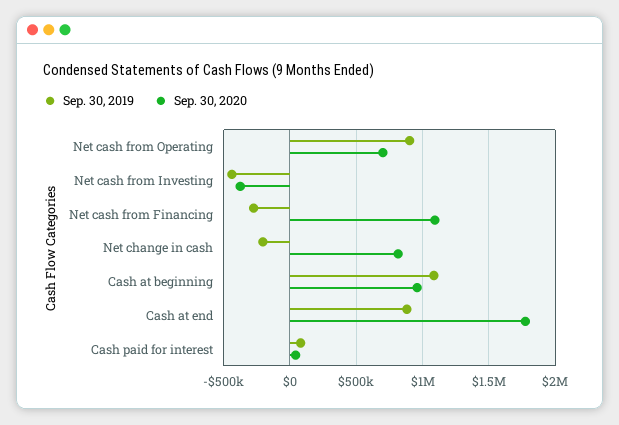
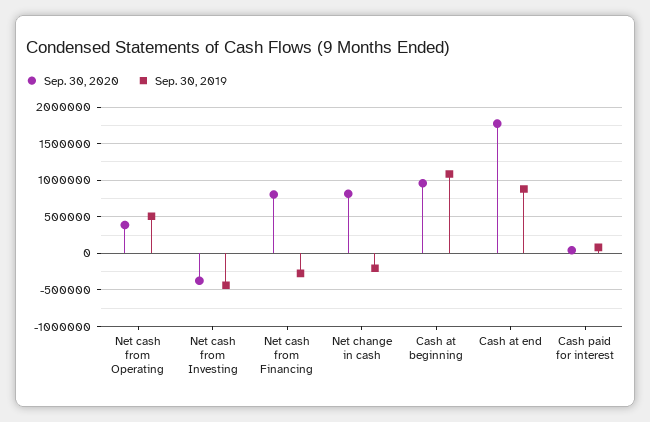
Sep. 30, 2019, Net cash from Operating: 900000 -> 500000
Sep. 30, 2020, Net cash from Operating: 700000 -> 400000
Sep. 30, 2020, Net cash from Financing: 1100000 -> 800000

